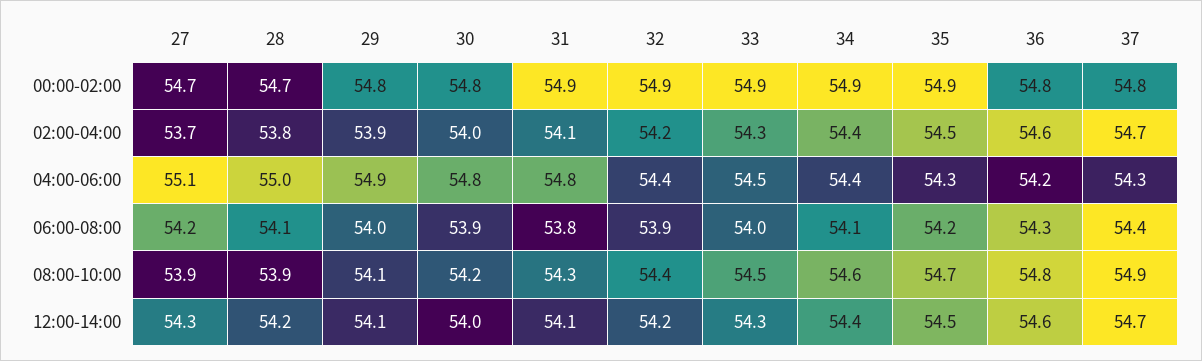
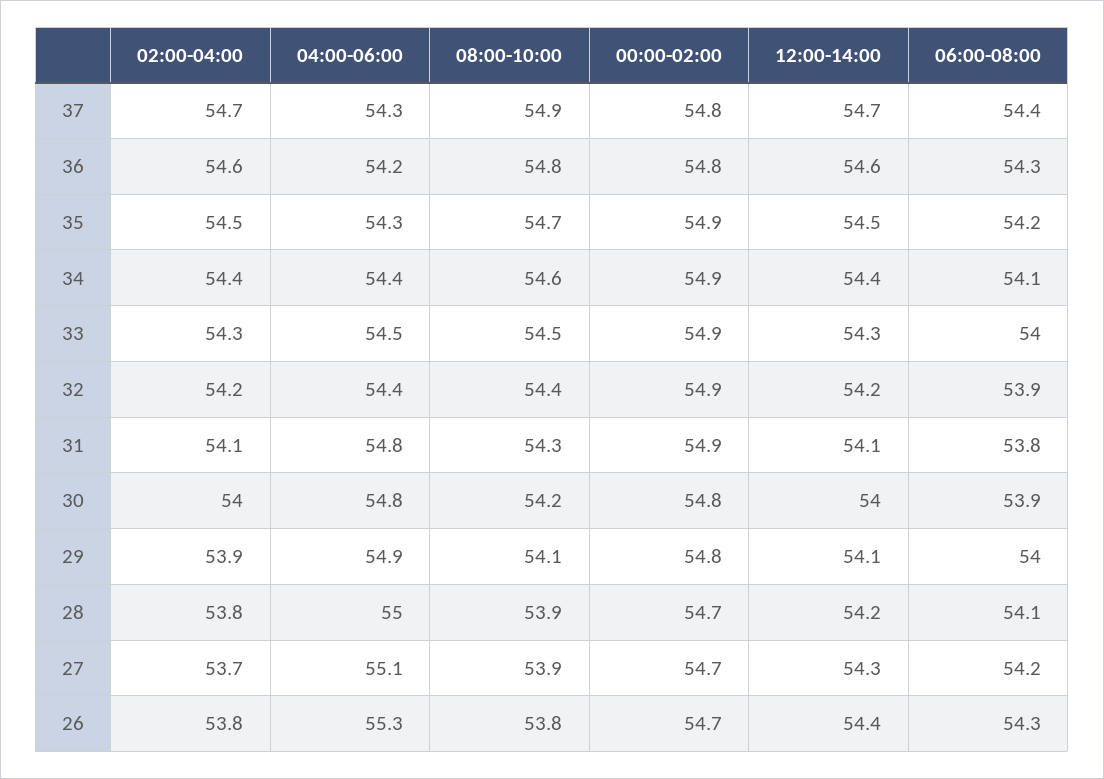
26, 02:00-04:00: none -> 53.8
26, 04:00-06:00: none -> 55.3
26, 08:00-10:00: none -> 53.8
26, 00:00-02:00: none -> 54.7
26, 12:00-14:00: none -> 54.4
26, 06:00-08:00: none -> 54.3

